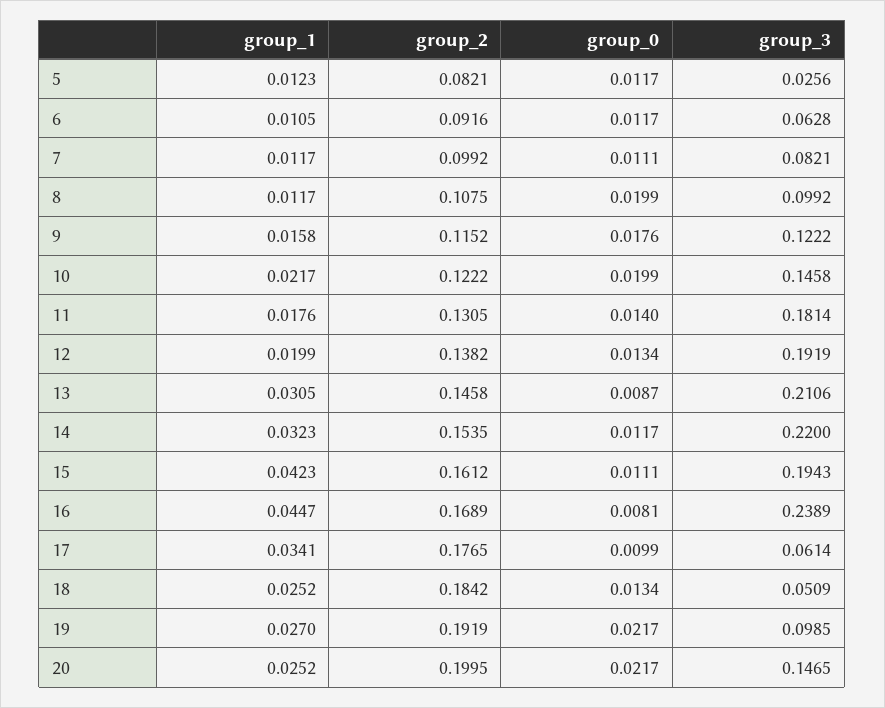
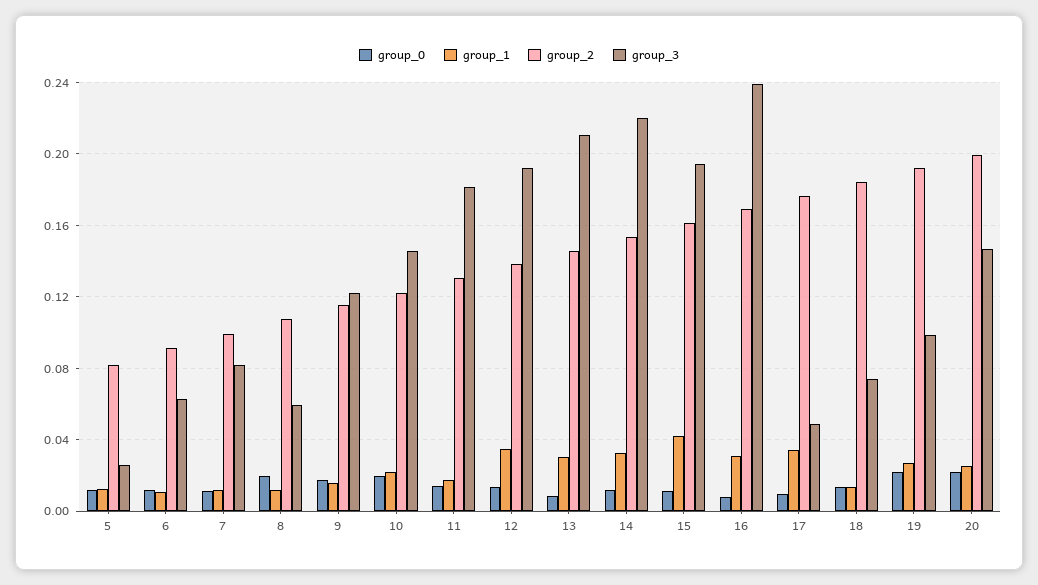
group_3, 8: 0.0992 -> 0.06
group_1, 12: 0.0199 -> 0.035
group_1, 16: 0.0447 -> 0.03
group_3, 17: 0.0614 -> 0.05
group_1, 18: 0.0252 -> 0.015
group_3, 18: 0.0509 -> 0.075

